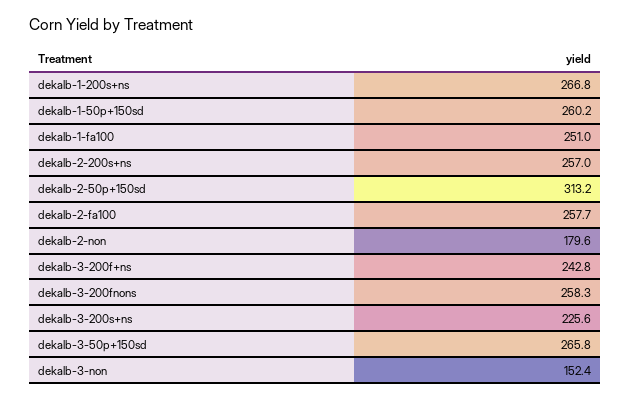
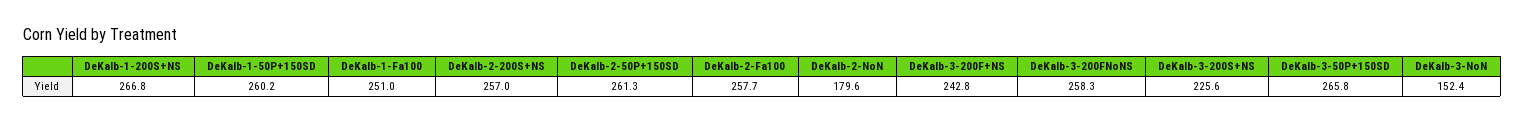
dekalb-2-50p+150sd: 313.2 -> 261.3

